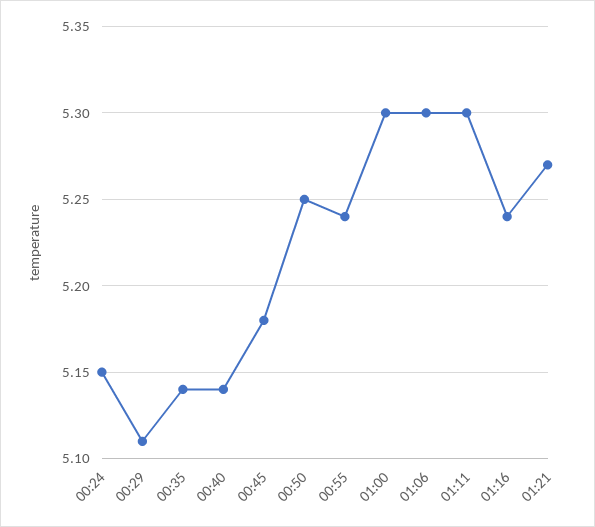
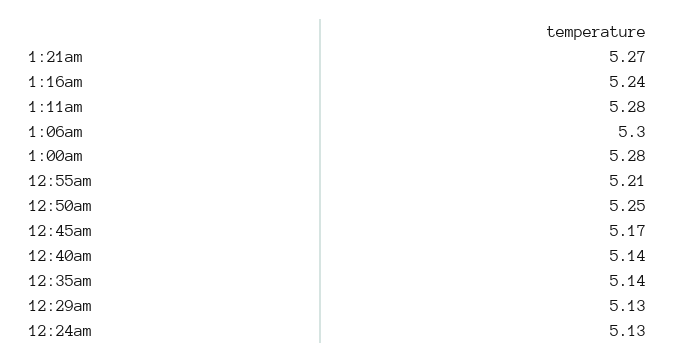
00:24: 5.15 -> 5.13
00:29: 5.11 -> 5.13
00:45: 5.18 -> 5.17
00:55: 5.24 -> 5.21
01:00: 5.3 -> 5.28
01:11: 5.3 -> 5.28

